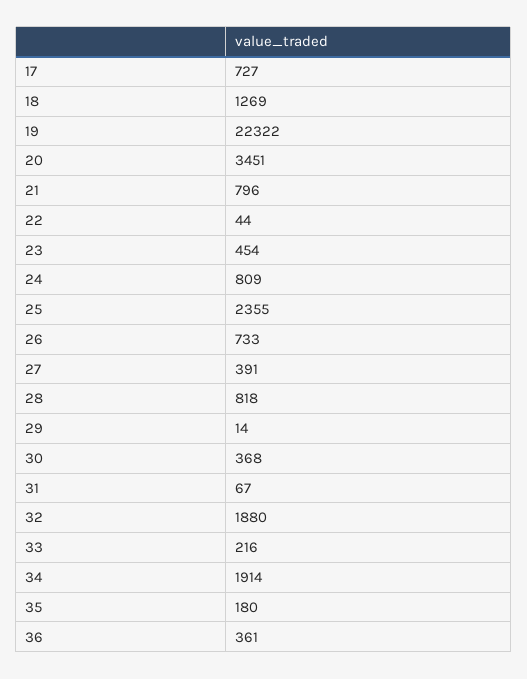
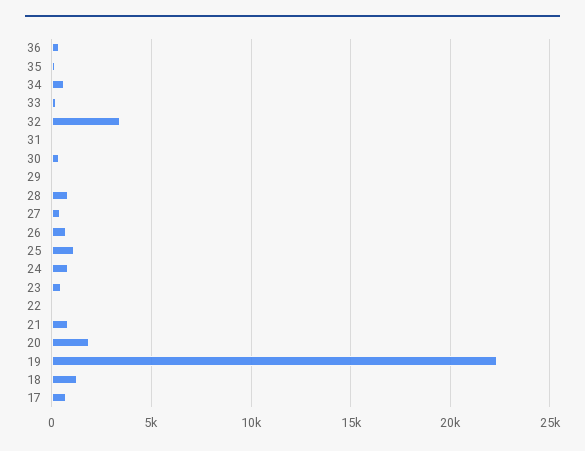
20: 3451 -> 2000
25: 2355 -> 1000
32: 1880 -> 3500
34: 1914 -> 500

